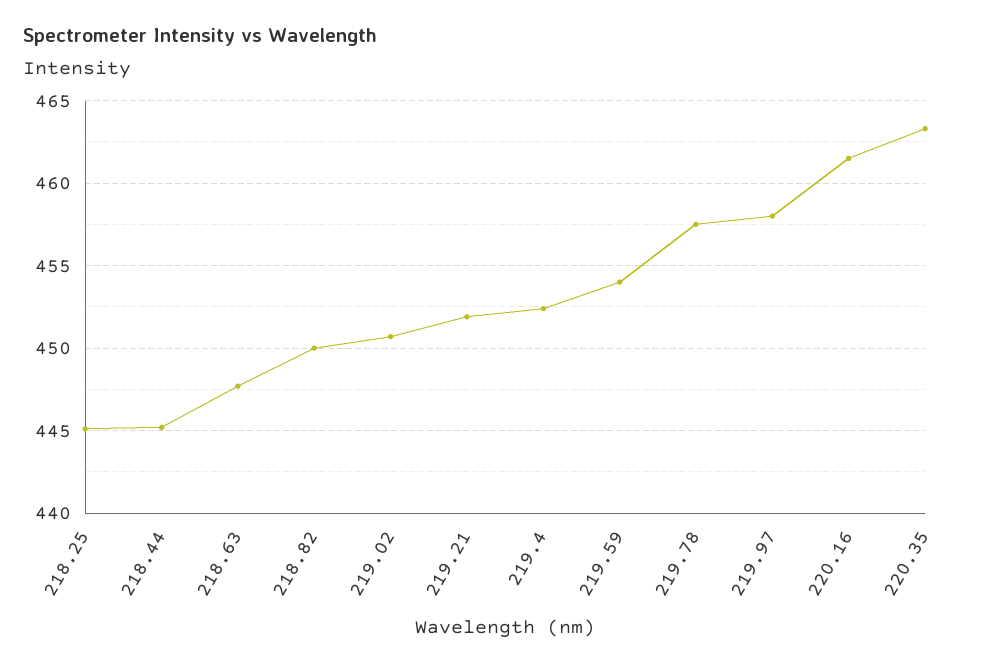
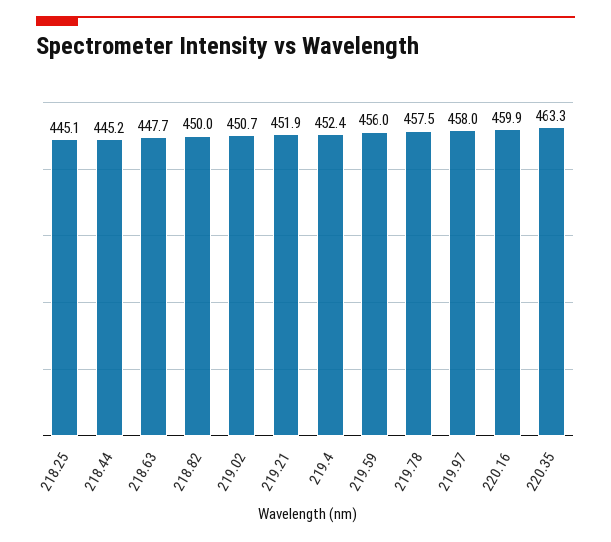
219.59: 454 -> 456
220.16: 461.5 -> 459.9

